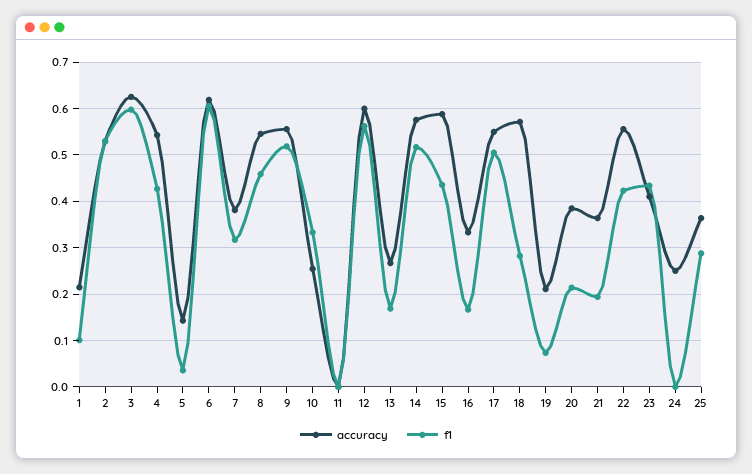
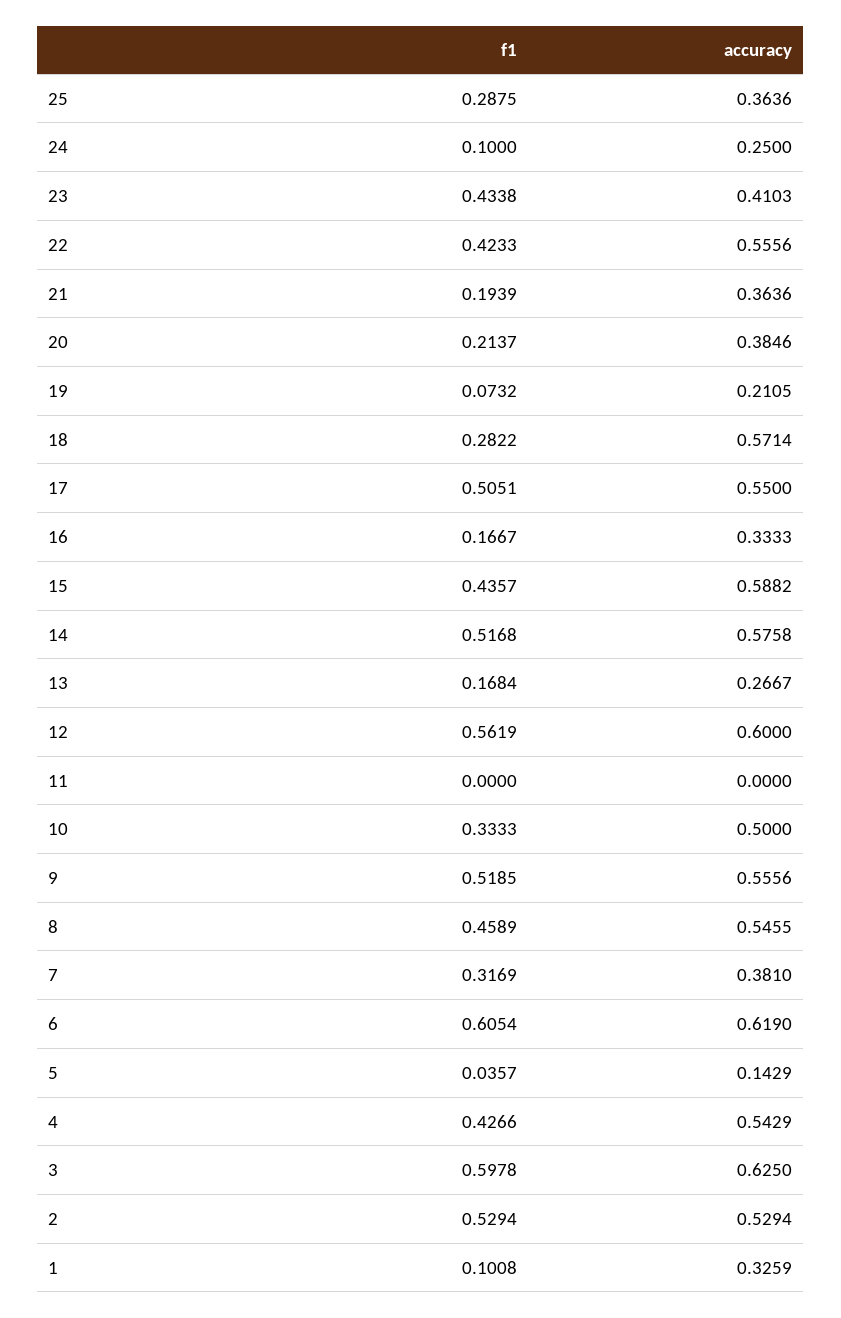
accuracy, 1: 0.22 -> 0.3259
accuracy, 10: 0.26 -> 0.5
f1, 24: 0 -> 0.1

